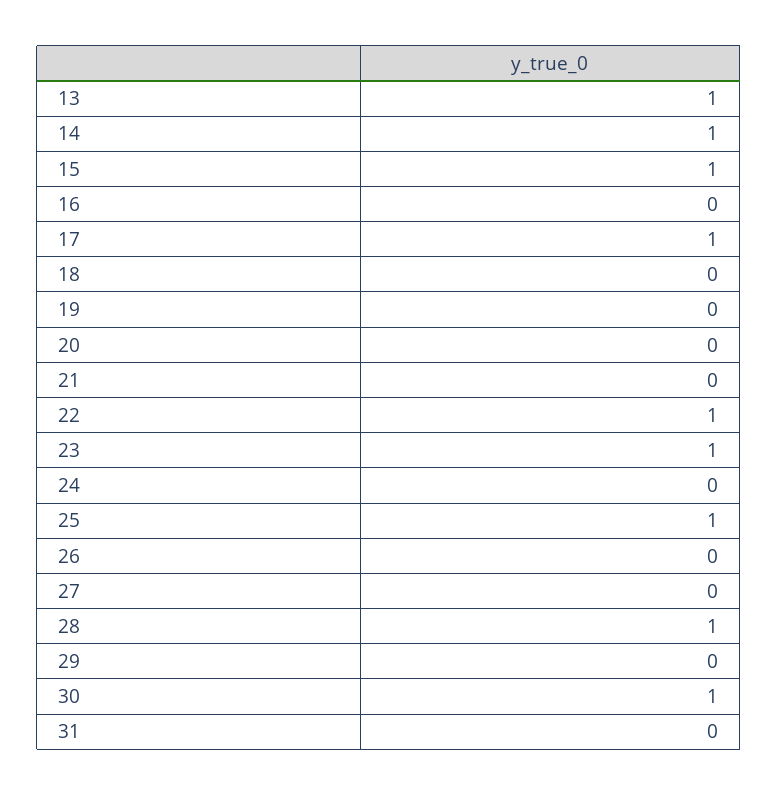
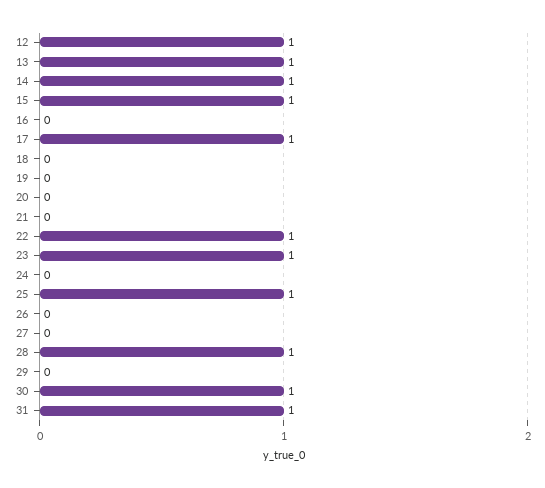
31: 0 -> 1
12: none -> 1

